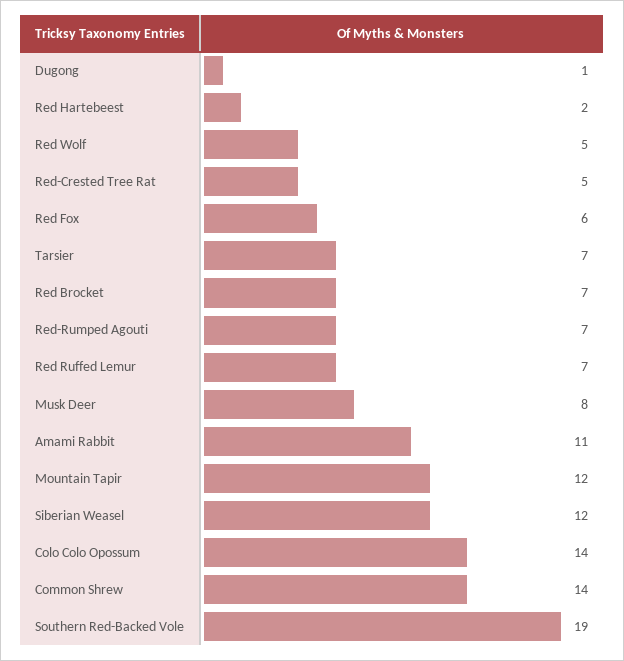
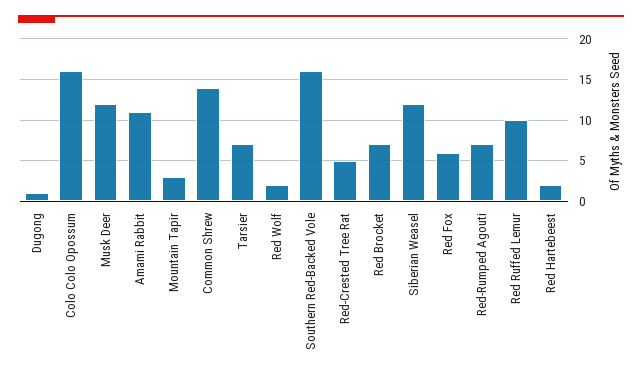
Red Wolf: 5 -> 2
Red Ruffed Lemur: 7 -> 10
Musk Deer: 8 -> 12
Mountain Tapir: 12 -> 3
Colo Colo Opossum: 14 -> 16
Southern Red-Backed Vole: 19 -> 16

